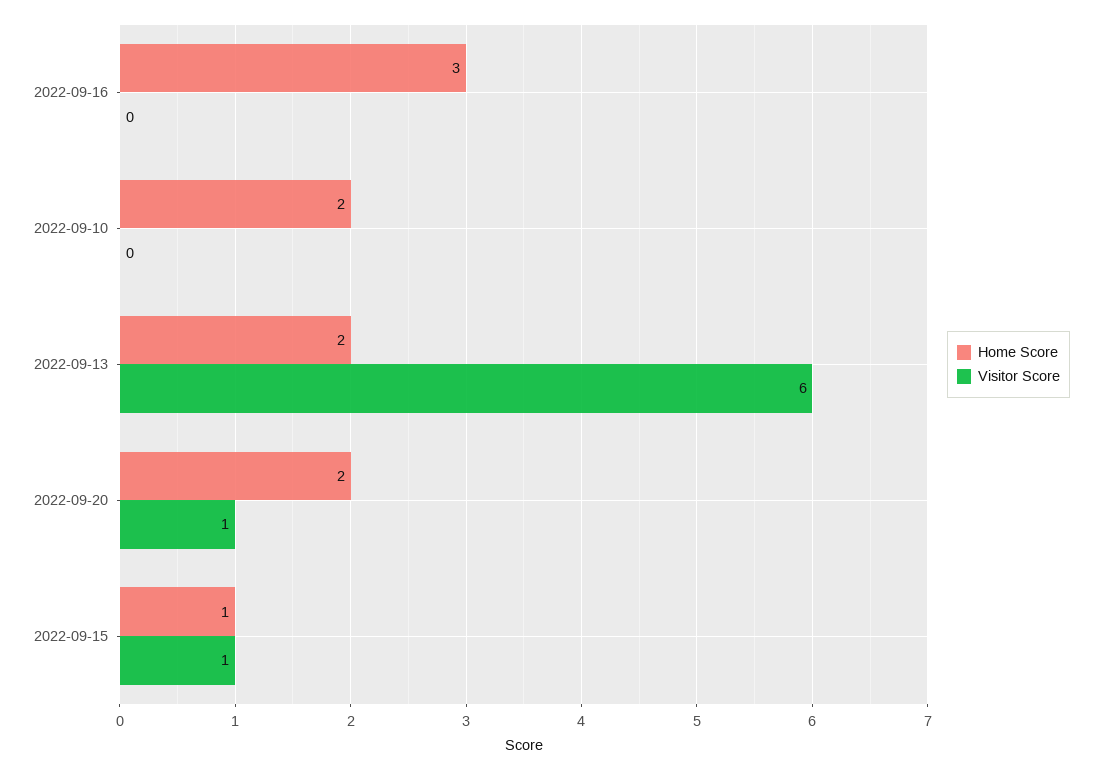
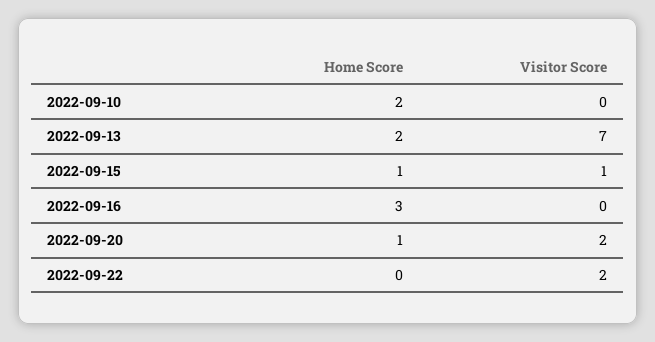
Visitor Score, 2022-09-13: 6 -> 7
Home Score, 2022-09-20: 2 -> 1
Visitor Score, 2022-09-20: 1 -> 2
Home Score, 2022-09-22: none -> 0
Visitor Score, 2022-09-22: none -> 2

